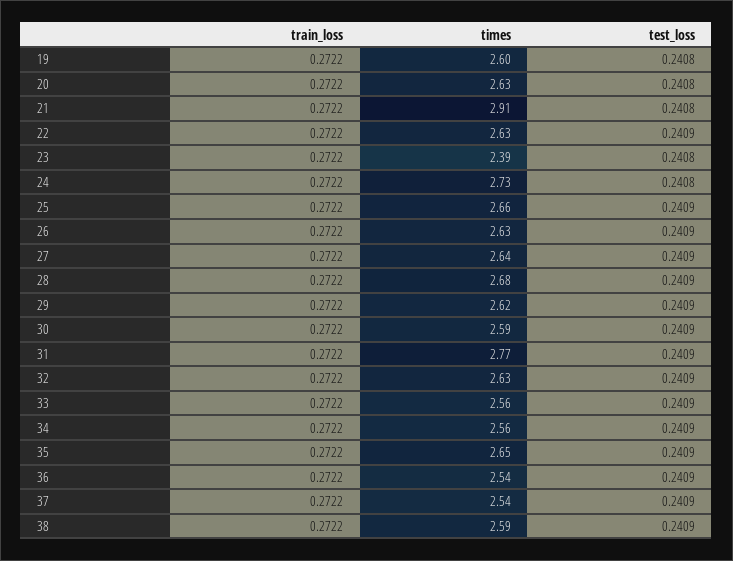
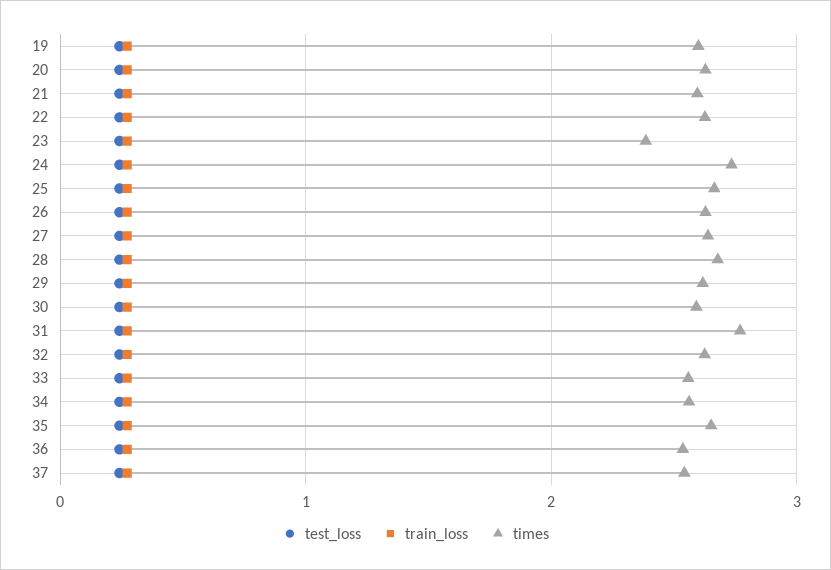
times, 21: 2.91 -> 2.6
train_loss, 38: 0.2722 -> none
times, 38: 2.59 -> none
test_loss, 38: 0.2409 -> none

